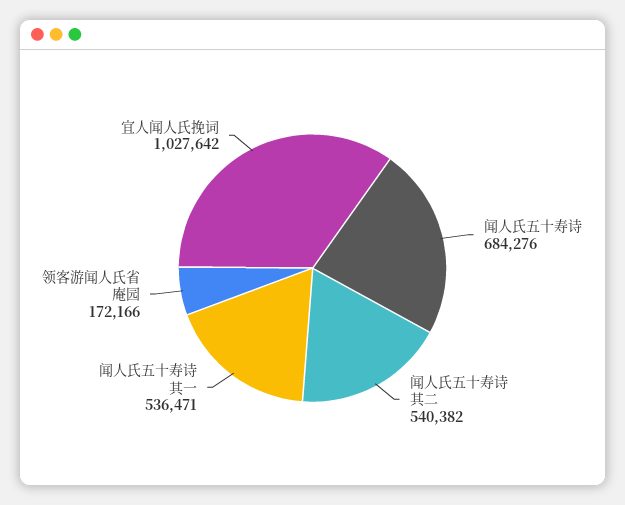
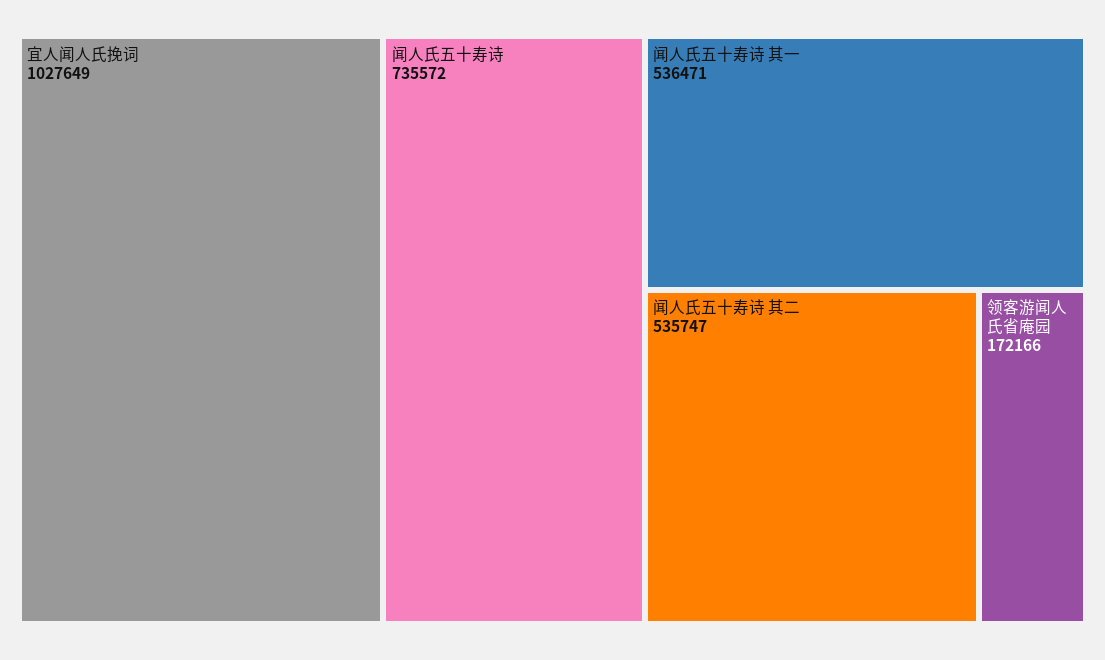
闻人氏五十寿诗: 684276 -> 735572
闻人氏五十寿诗 其二: 540382 -> 535747
宜人闻人氏挽词: 1027642 -> 1027649

